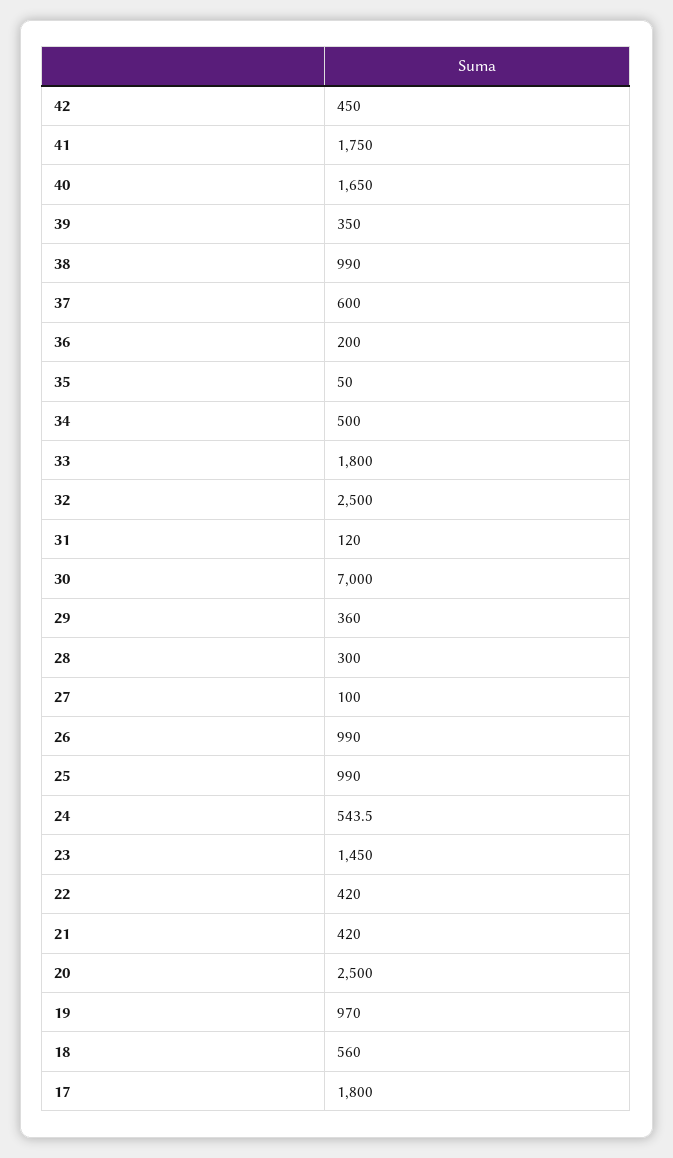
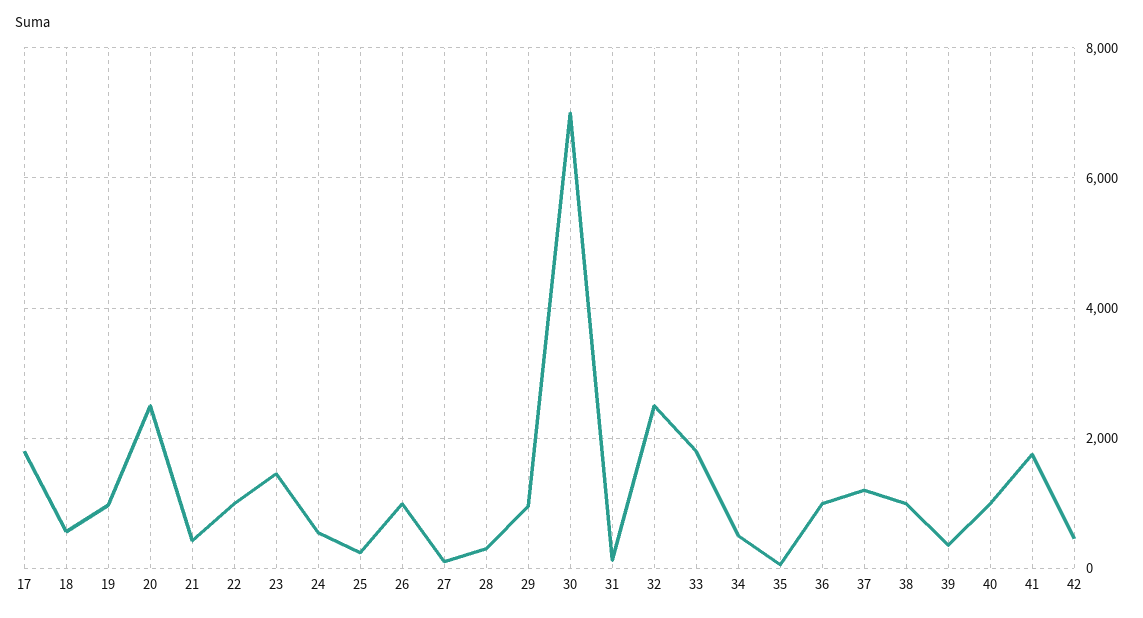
40: 1650 -> 1000
37: 600 -> 1200
36: 200 -> 1000
29: 360 -> 1000
25: 990 -> 200
22: 420 -> 1000

